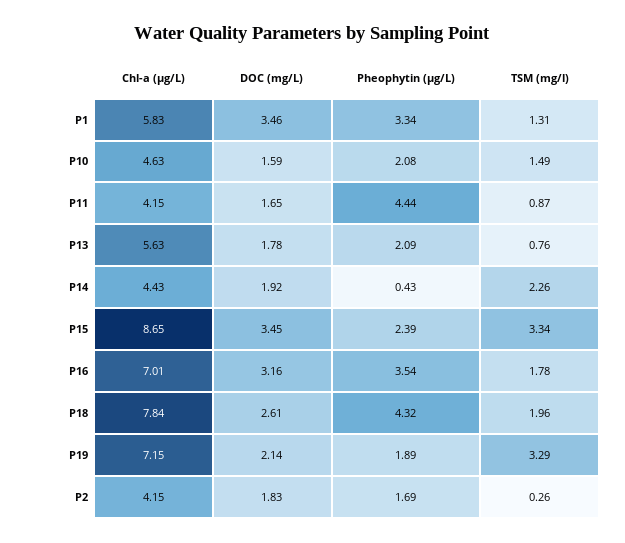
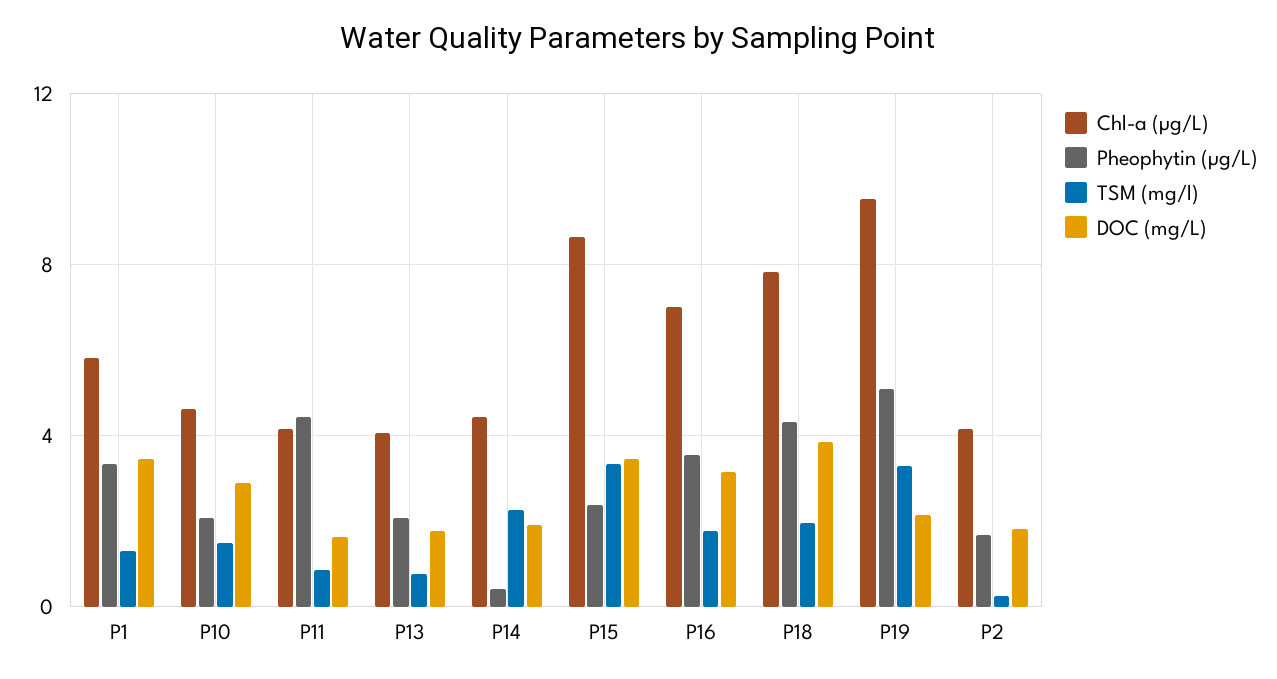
DOC (mg/L), P10: 1.59 -> 3
Chl-a (µg/L), P13: 5.63 -> 4
DOC (mg/L), P18: 2.61 -> 4
Chl-a (µg/L), P19: 7.15 -> 9.5
Pheophytin (µg/L), P19: 1.89 -> 5

